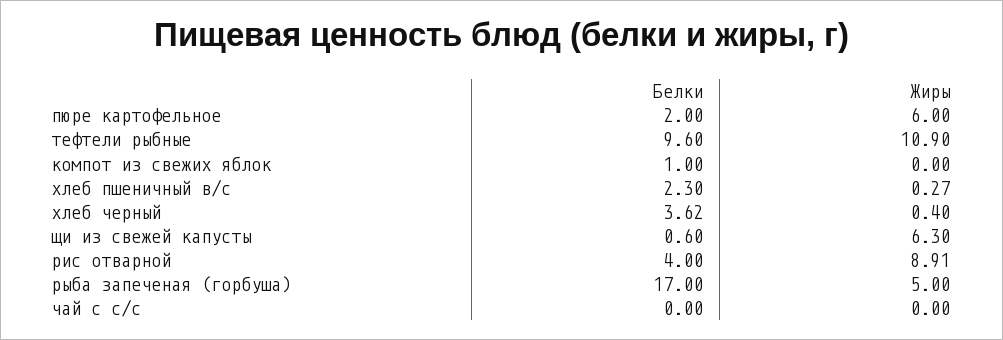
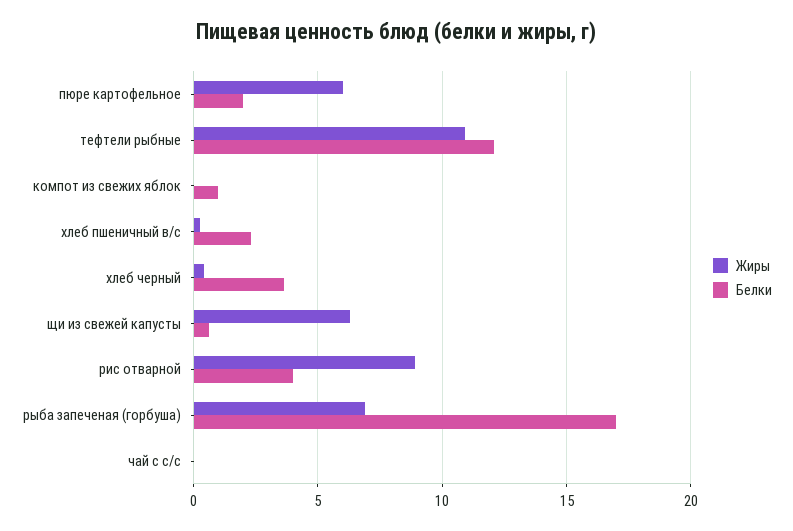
Белки, тефтели рыбные: 9.6 -> 12
Жиры, рыба запеченая (горбуша): 5 -> 7

